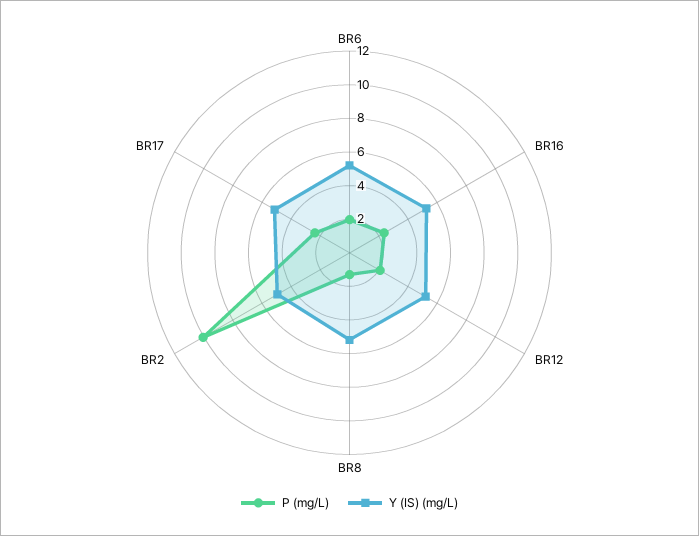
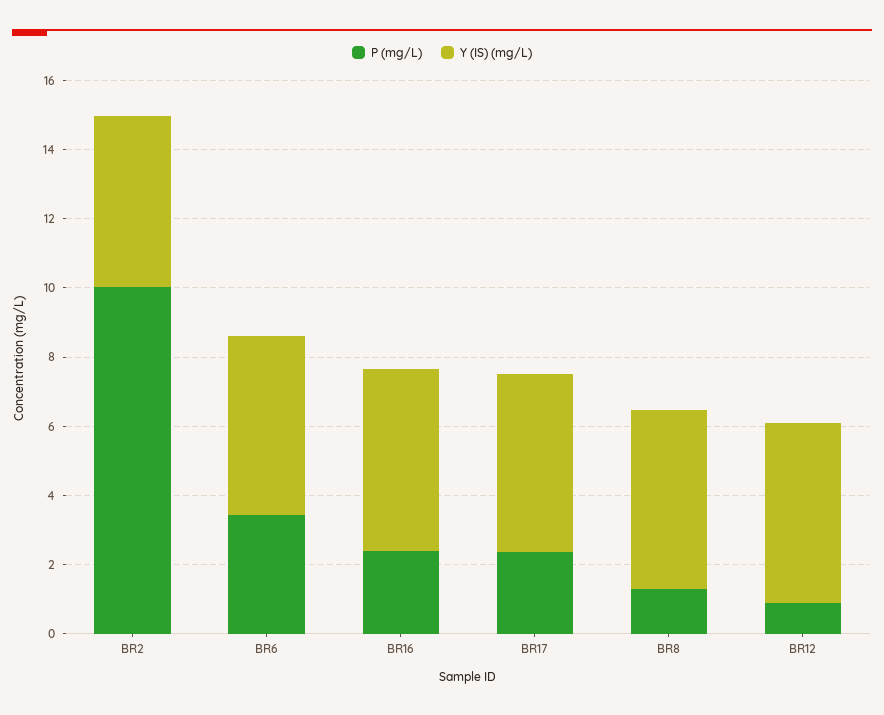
P (mg/L), BR6: 2 -> 3.5
P (mg/L), BR12: 2 -> 1

